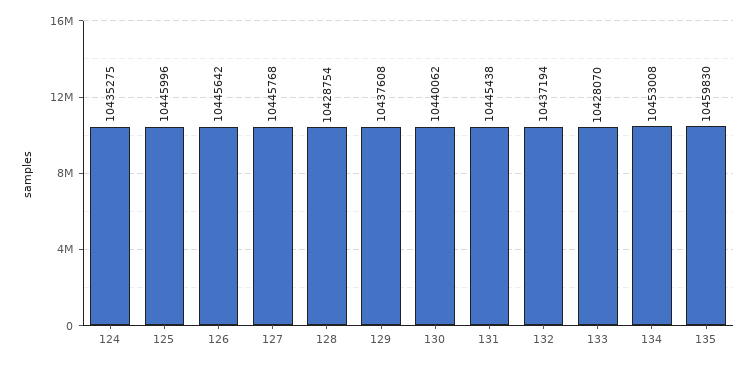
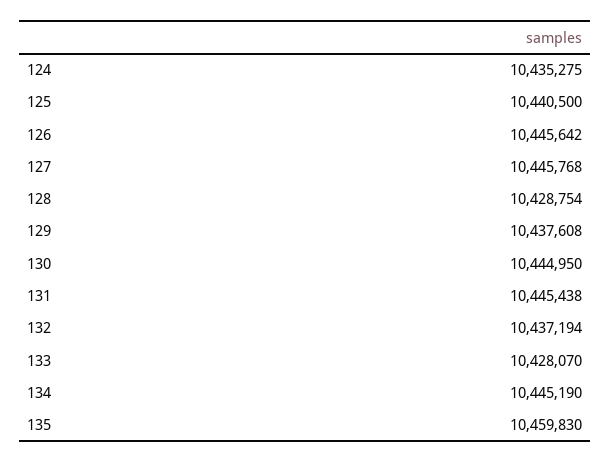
125: 10445996 -> 10440500
130: 10440062 -> 10444950
134: 10453008 -> 10445190

